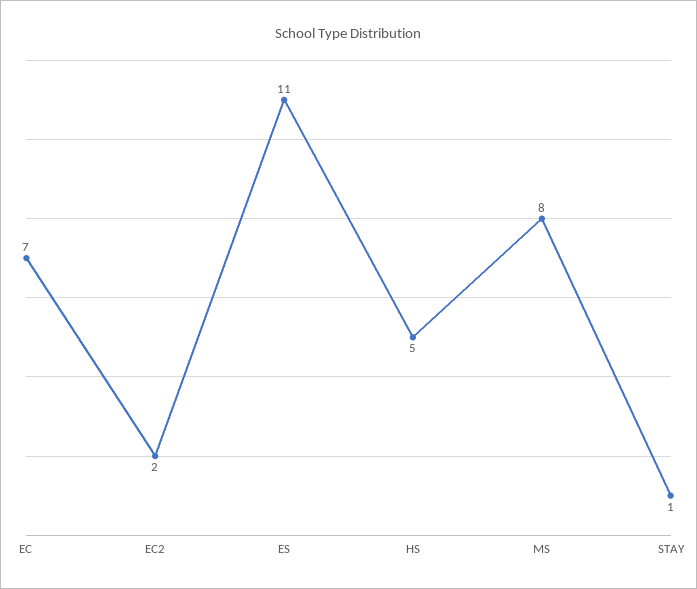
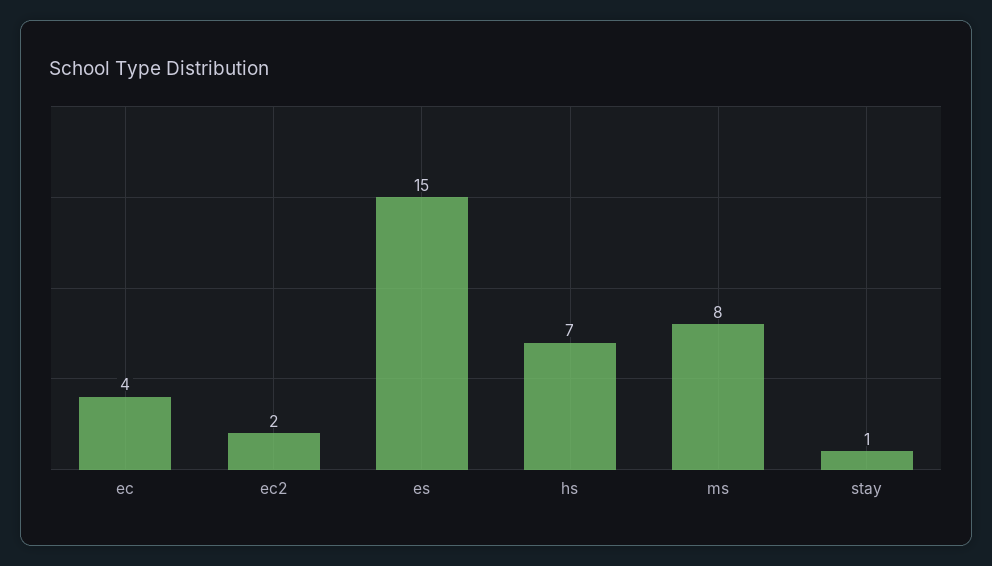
EC: 7 -> 4
ES: 11 -> 15
HS: 5 -> 7

